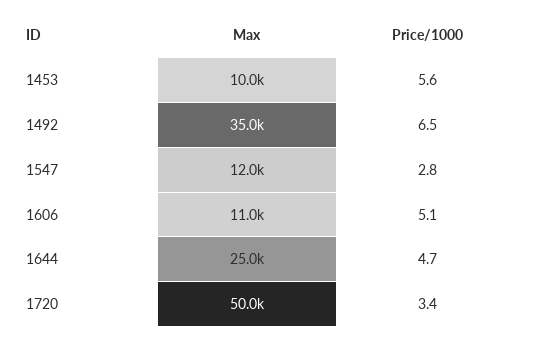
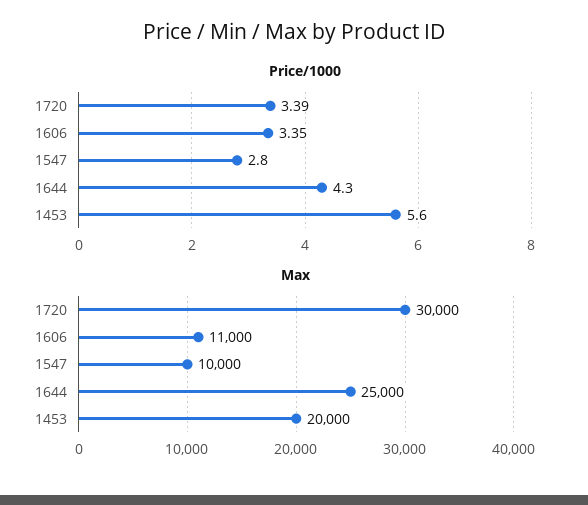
Max, 1453: 10000 -> 20000
Max, 1492: 35000 -> none
Price/1000, 1492: 6.5 -> none
Max, 1547: 12000 -> 10000
Price/1000, 1606: 5.1 -> 3.35
Price/1000, 1644: 4.7 -> 4.3
Max, 1720: 50000 -> 30000

